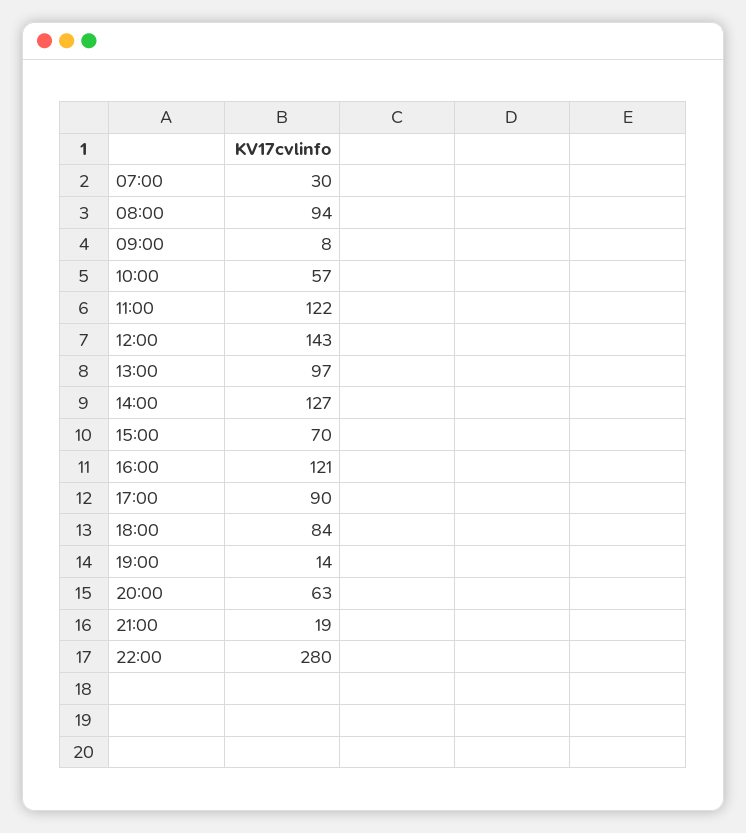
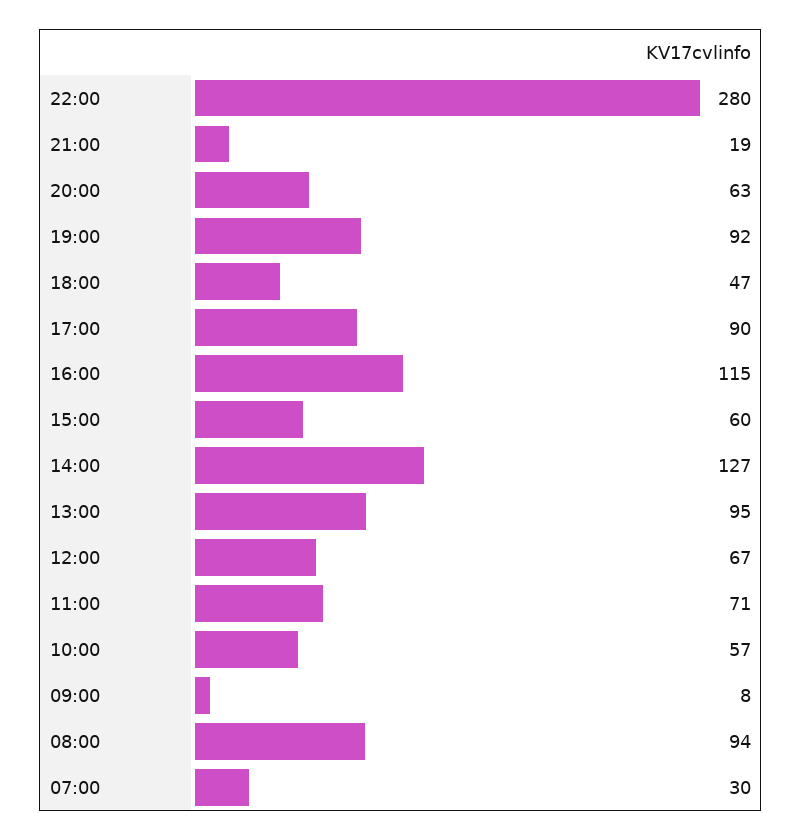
11:00: 122 -> 71
12:00: 143 -> 67
13:00: 97 -> 95
15:00: 70 -> 60
16:00: 121 -> 115
18:00: 84 -> 47
19:00: 14 -> 92

